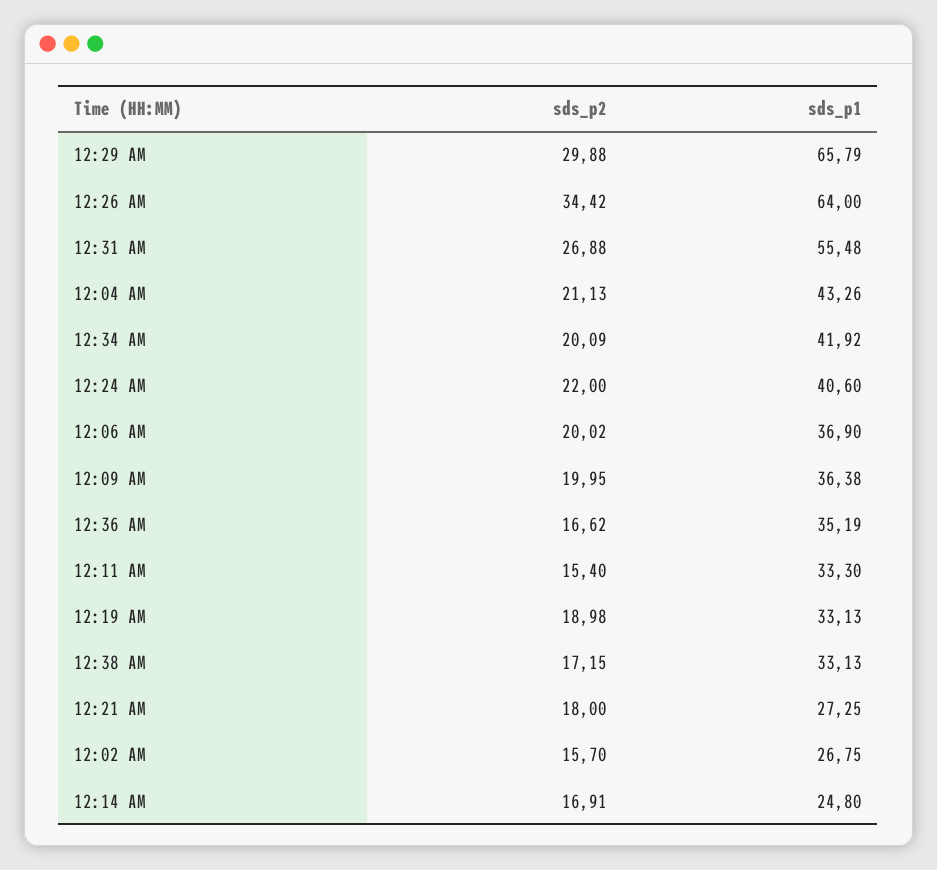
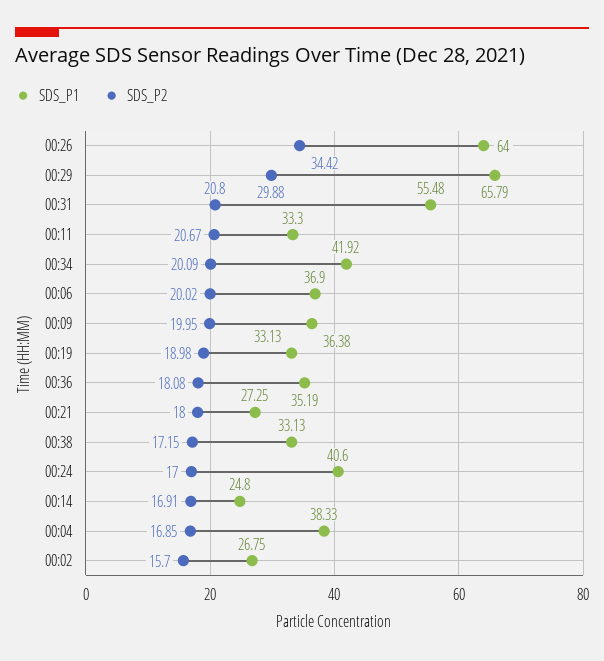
sds_p2, 12:31 AM: 26.88 -> 20.8
sds_p2, 12:04 AM: 21.13 -> 16.85
sds_p1, 12:04 AM: 43.26 -> 38.33
sds_p2, 12:24 AM: 22 -> 17
sds_p2, 12:36 AM: 16.62 -> 18.08
sds_p2, 12:11 AM: 15.4 -> 20.67

